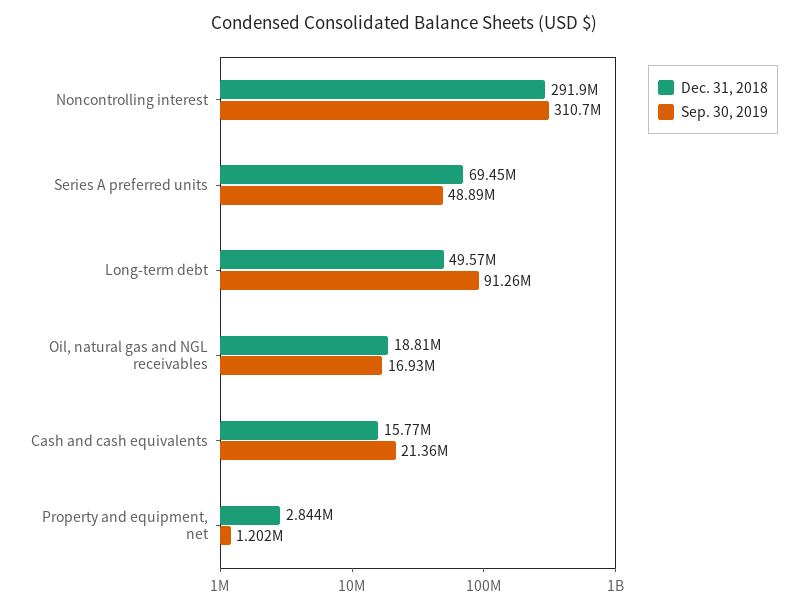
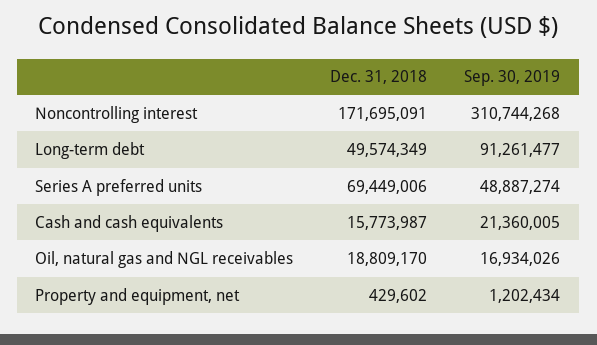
Dec. 31, 2018, Noncontrolling interest: 291900000 -> 171695091
Dec. 31, 2018, Property and equipment, net: 2844000 -> 429602

